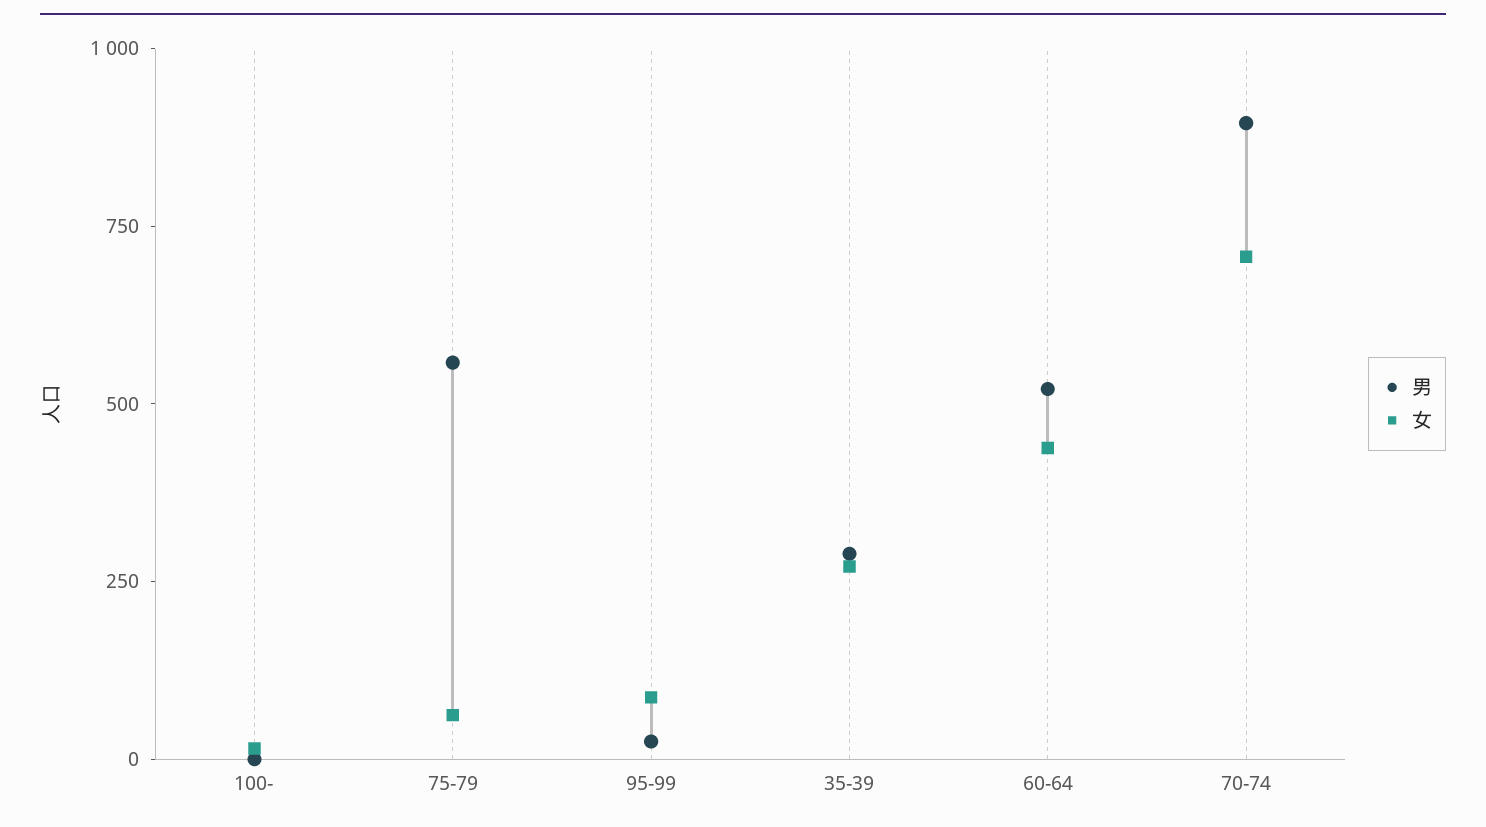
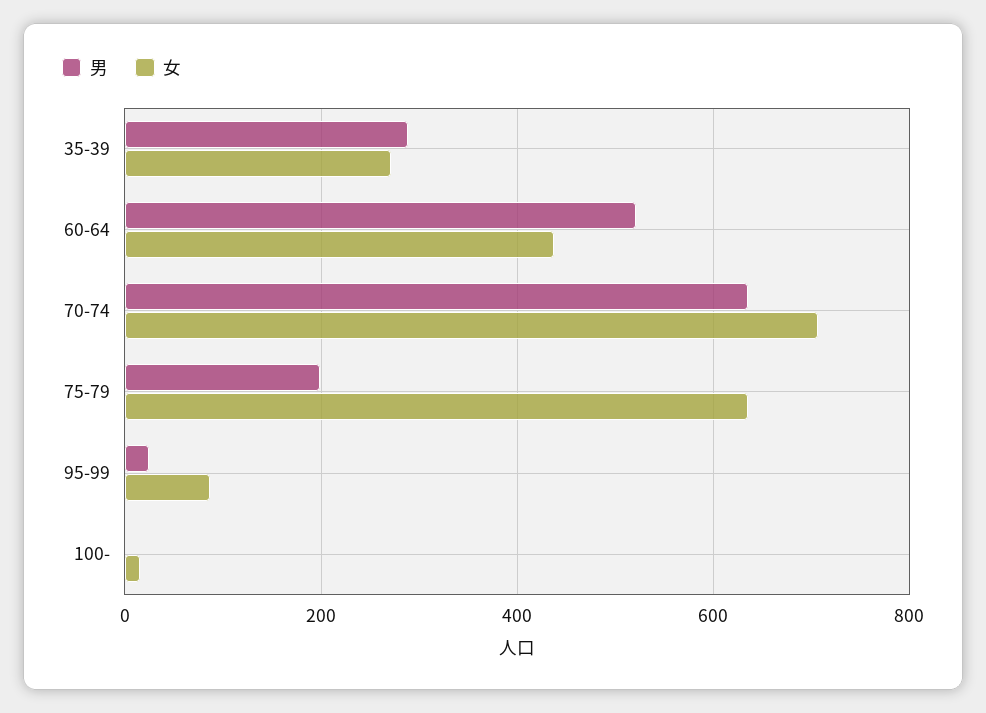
男, 75-79: 550 -> 200
女, 75-79: 50 -> 640
男, 70-74: 900 -> 640

